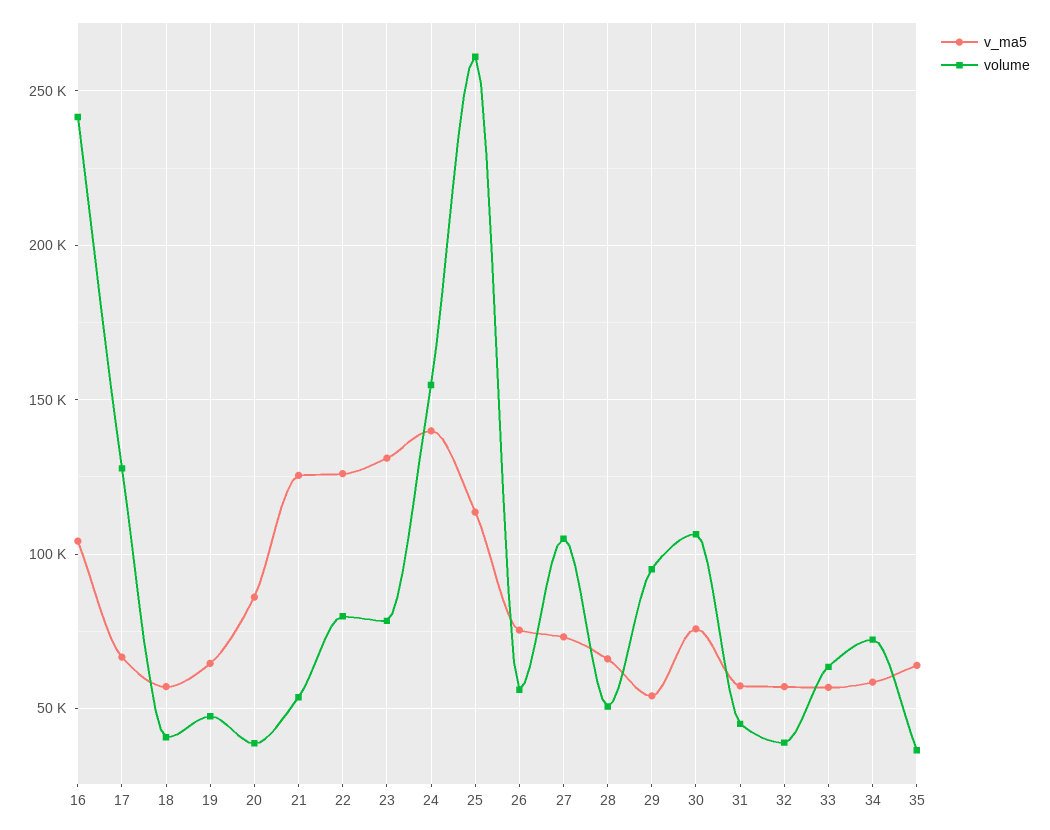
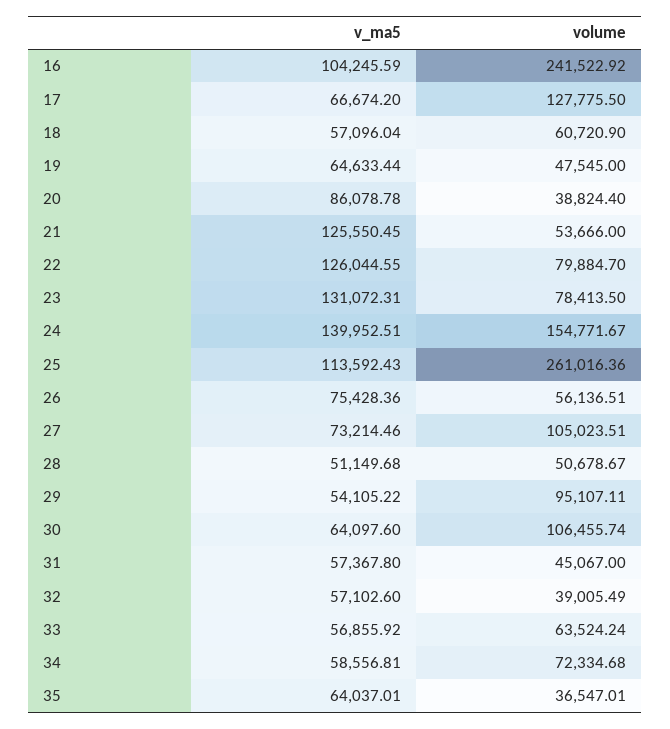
volume, 18: 40000 -> 60720.9
v_ma5, 28: 65000 -> 51149.68
v_ma5, 30: 75000 -> 64097.6

